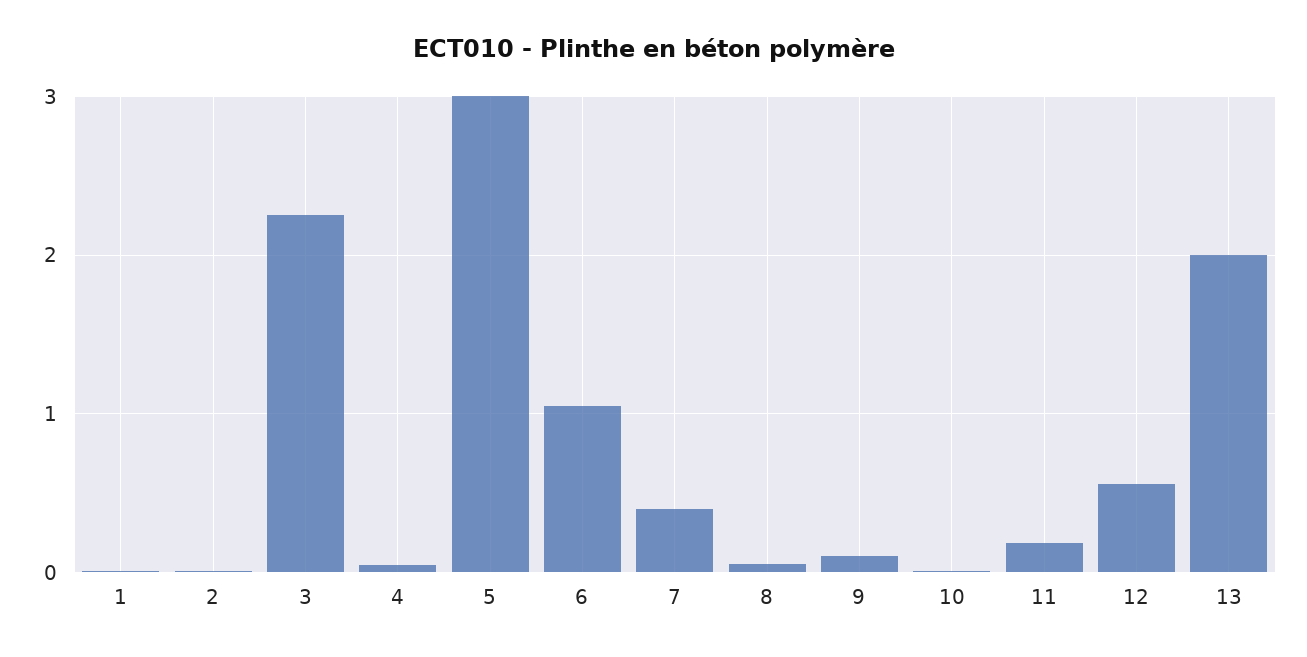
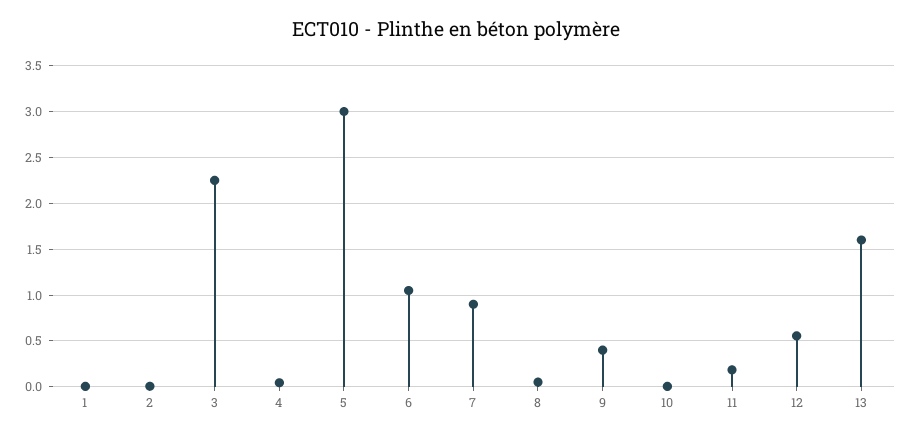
7: 0.4 -> 0.9
9: 0.1 -> 0.4
13: 2 -> 1.6

